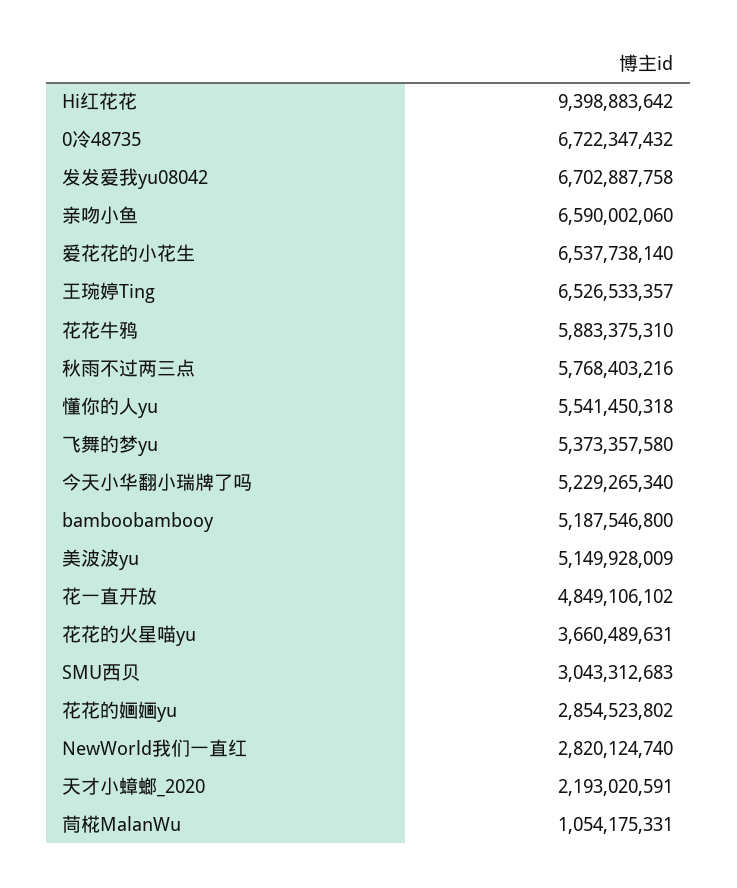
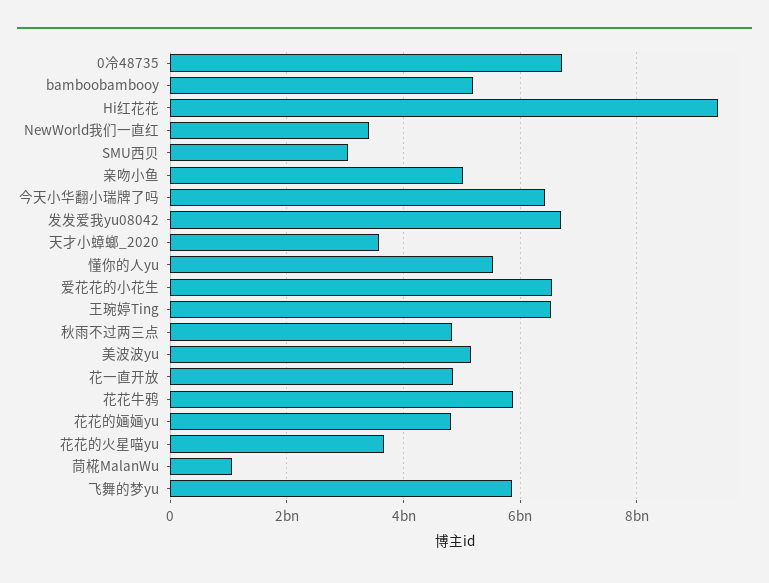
亲吻小鱼: 6590002060 -> 5000000000
秋雨不过两三点: 5768403216 -> 4800000000
飞舞的梦yu: 5373357580 -> 5800000000
今天小华翻小瑞牌了吗: 5229265340 -> 6400000000
花花的婳婳yu: 2854523802 -> 4800000000
NewWorld我们一直红: 2820124740 -> 3400000000
天才小蟑螂_2020: 2193020591 -> 3600000000

